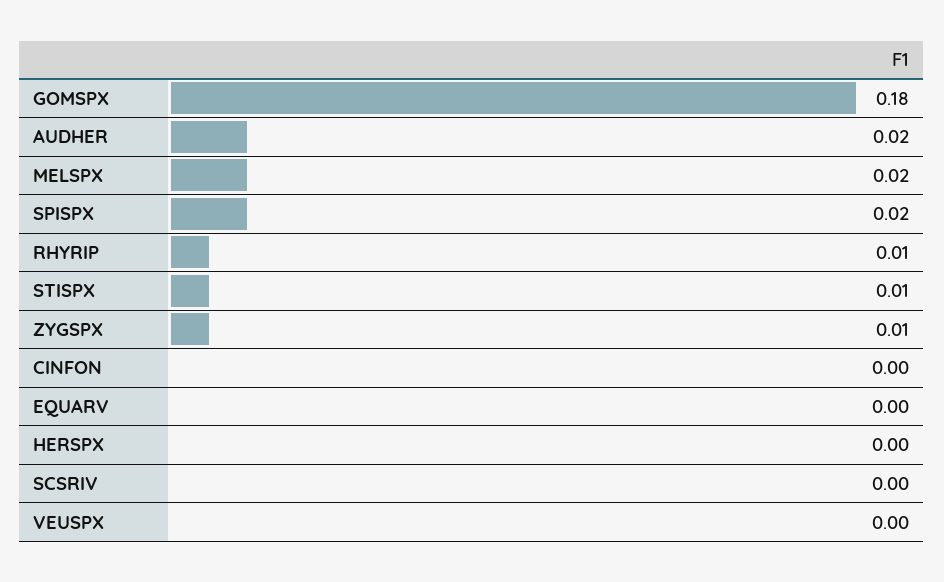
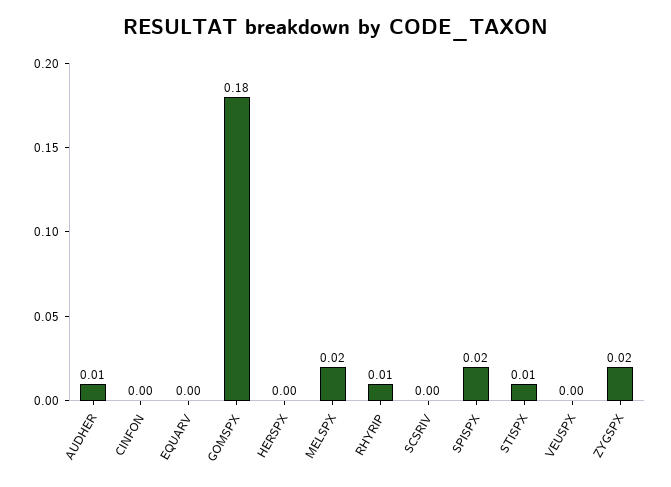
AUDHER: 0.02 -> 0.01
ZYGSPX: 0.01 -> 0.02

